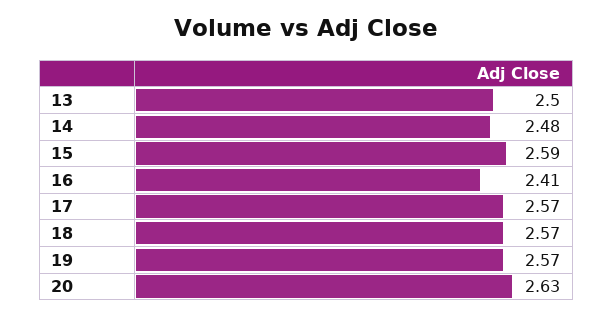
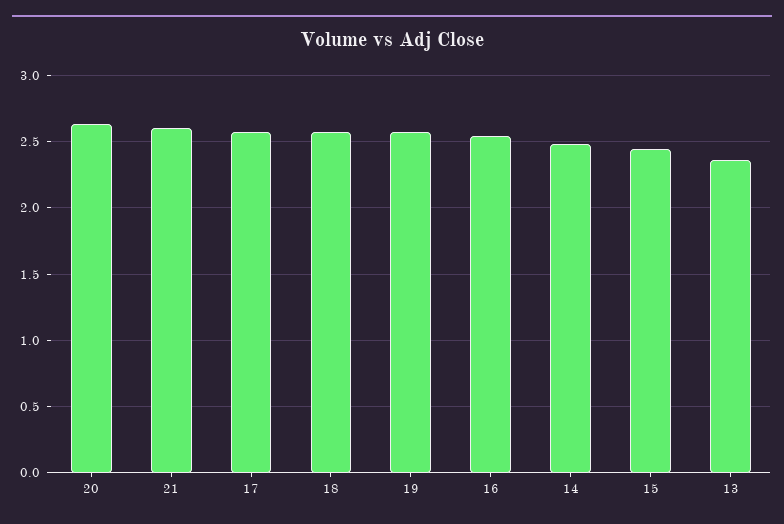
13: 2.5 -> 2.35
15: 2.59 -> 2.45
16: 2.41 -> 2.55
21: none -> 2.6

